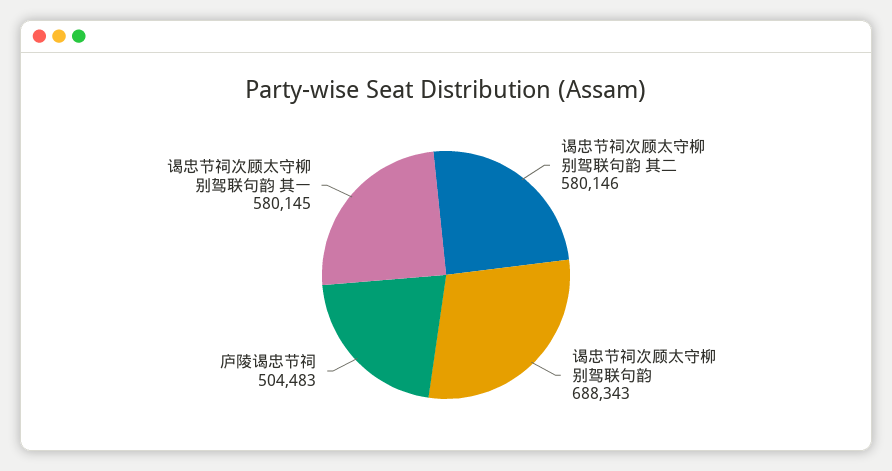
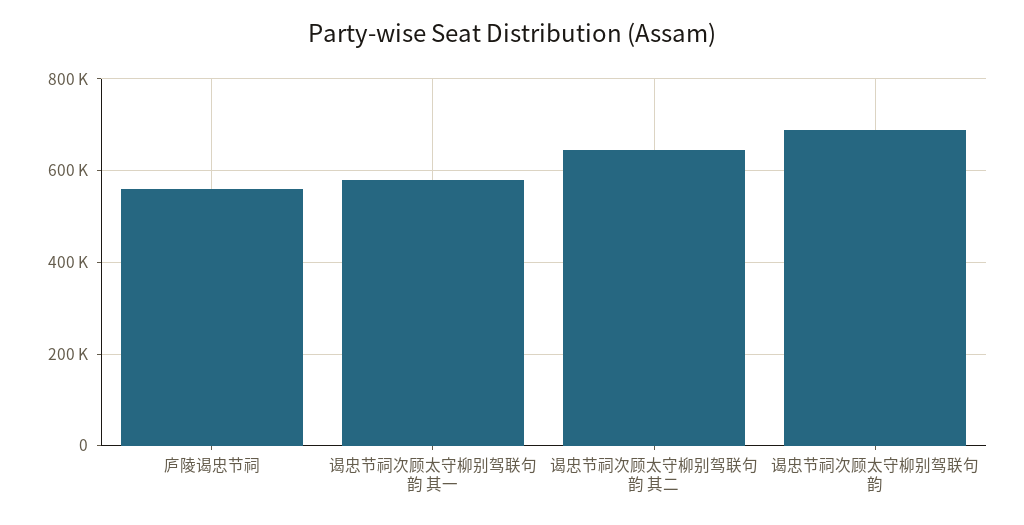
谒忠节祠次顾太守柳别驾联句韵 其二: 580146 -> 640000
庐陵谒忠节祠: 504483 -> 560000

